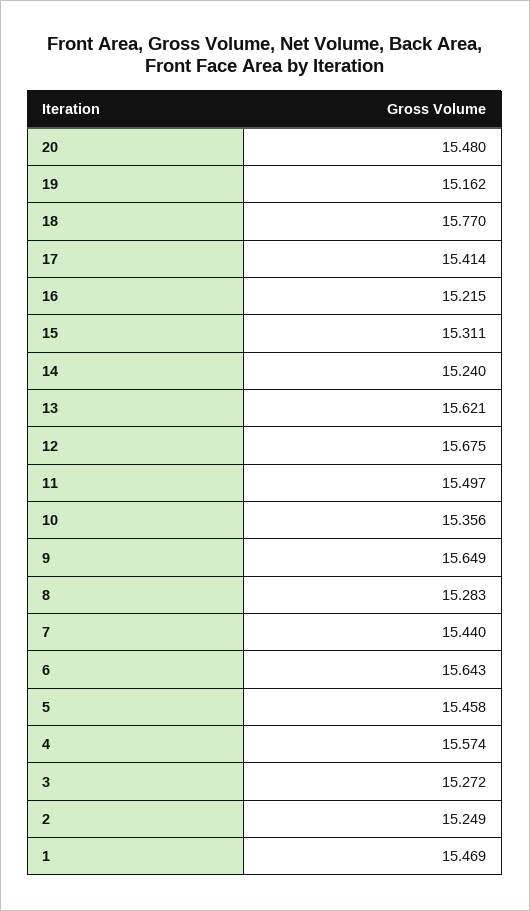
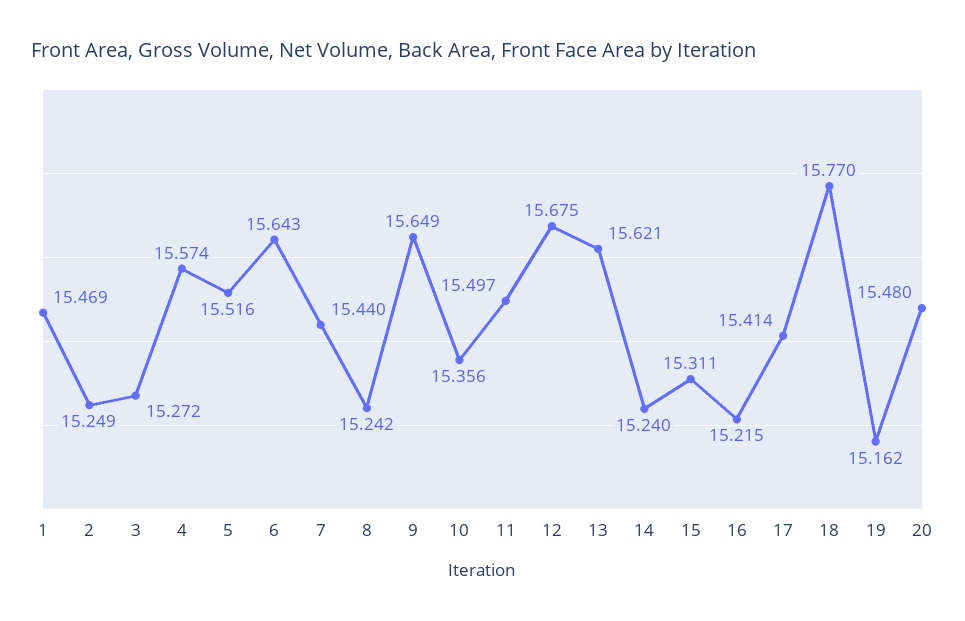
8: 15.283 -> 15.242
5: 15.458 -> 15.516

